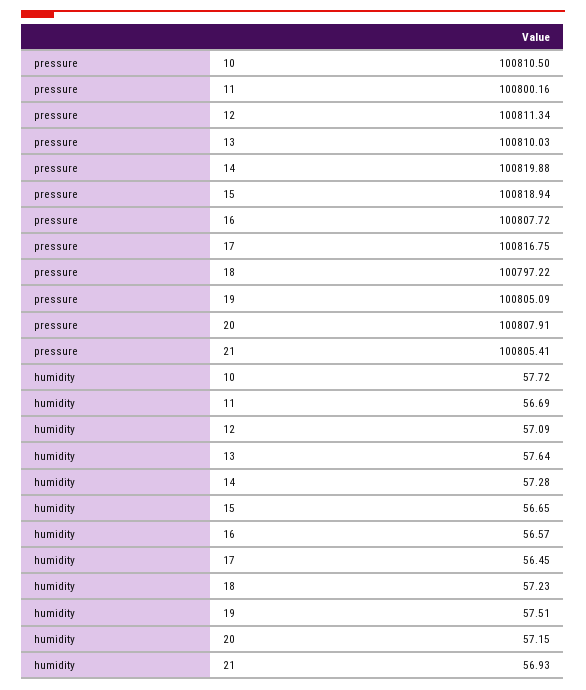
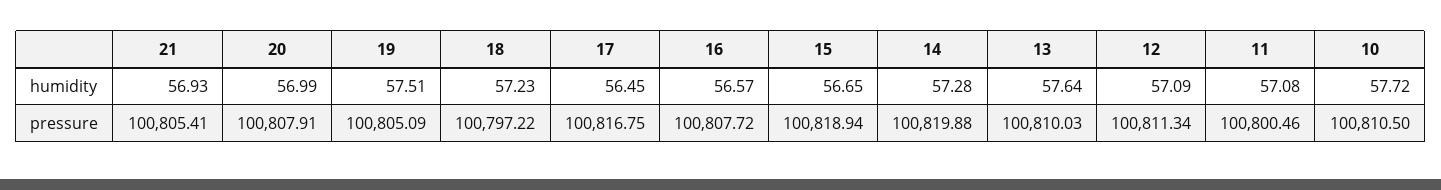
pressure, 11: 100800.16 -> 100800.46
humidity, 11: 56.69 -> 57.08
humidity, 20: 57.15 -> 56.99

